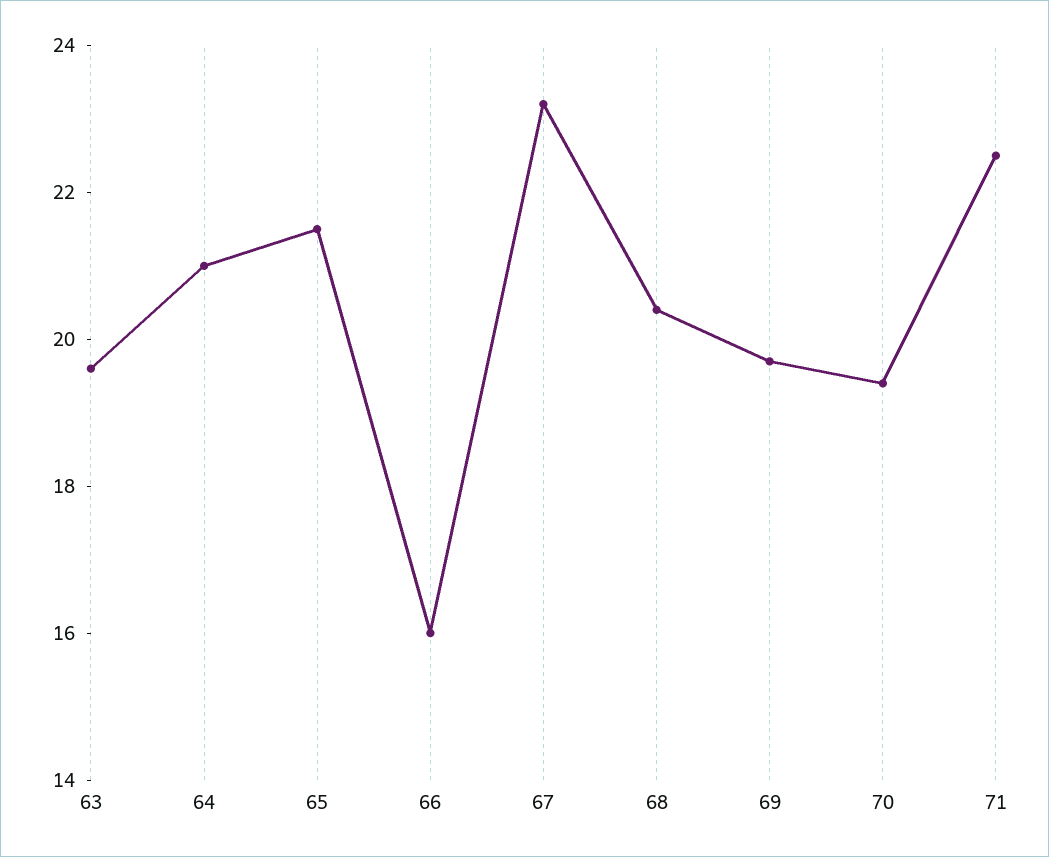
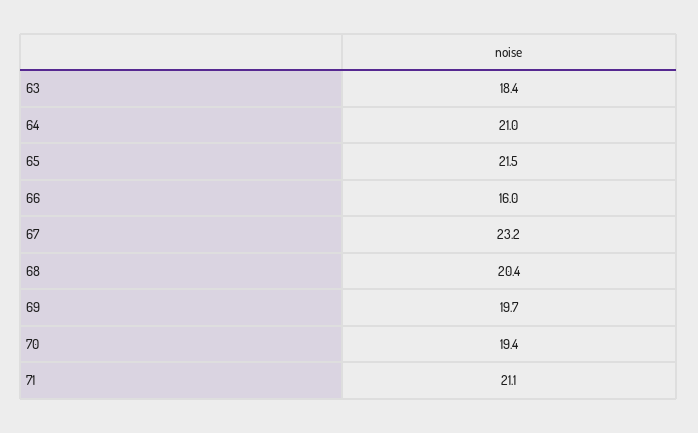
63: 19.5 -> 18.4
71: 22.5 -> 21.1

